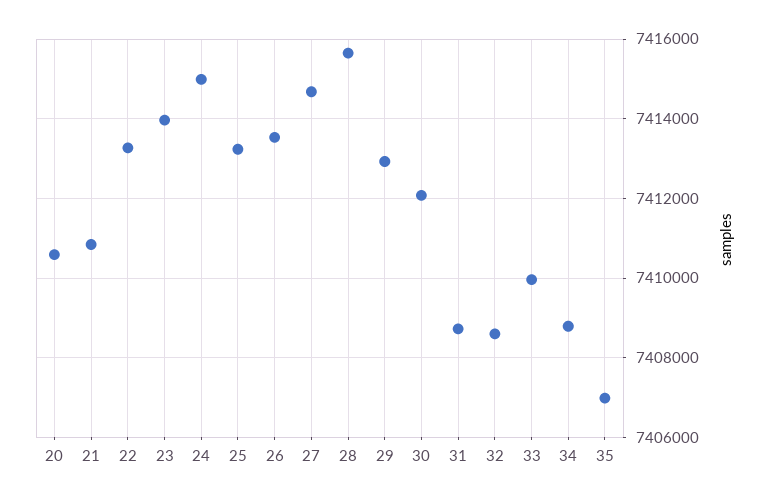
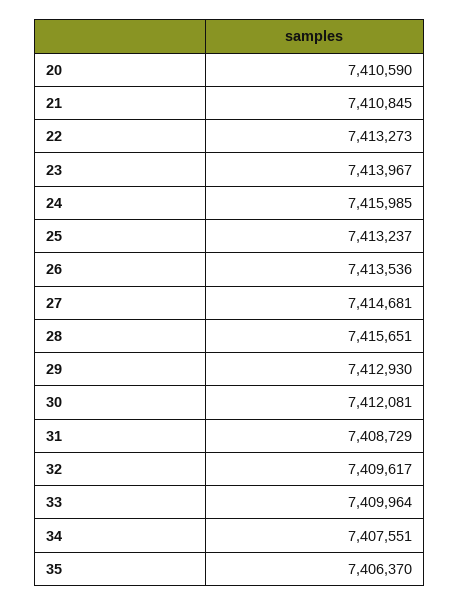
24: 7415000 -> 7415985
32: 7408600 -> 7409617
34: 7408800 -> 7407551
35: 7407000 -> 7406370

